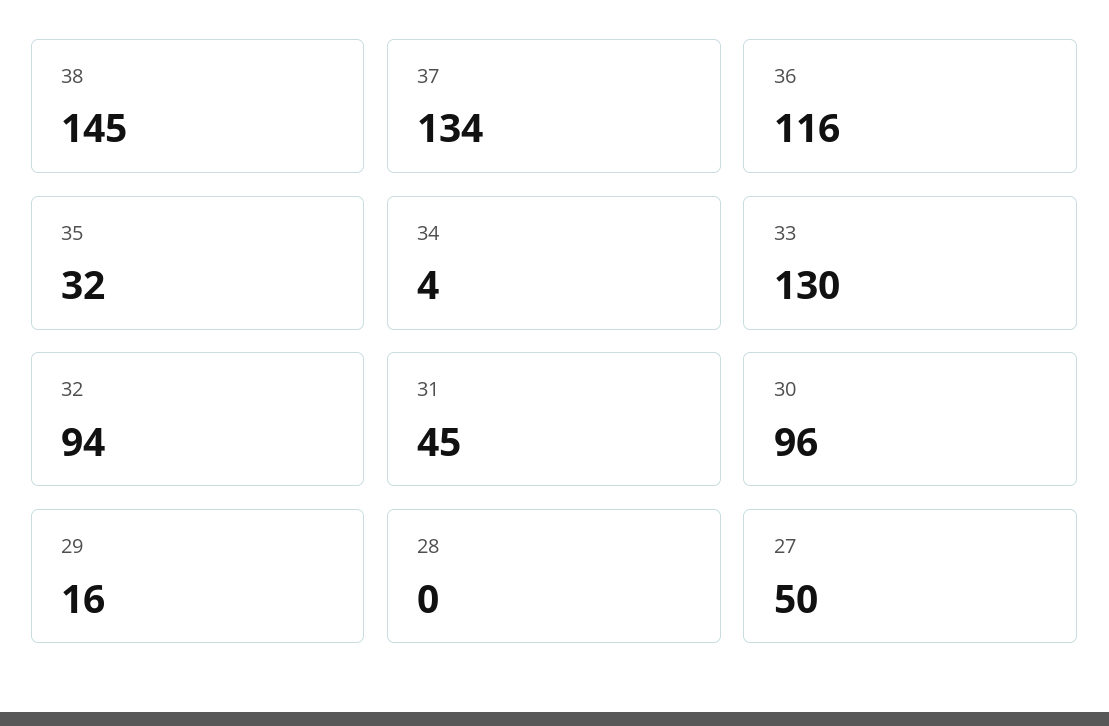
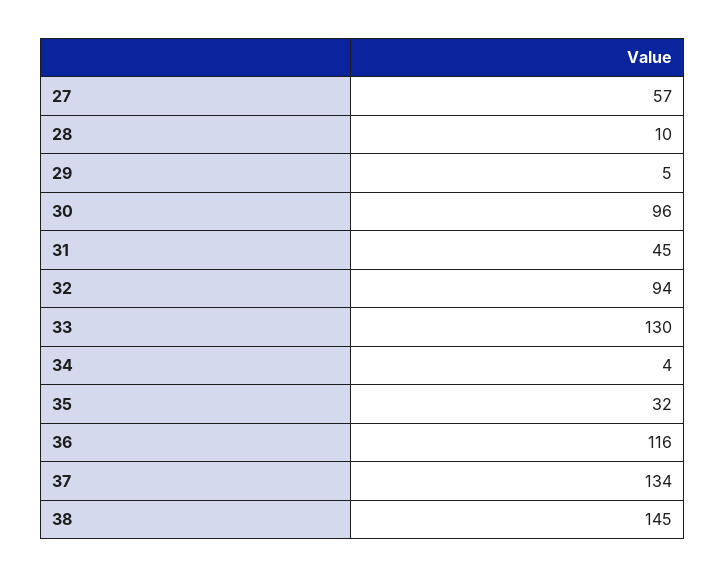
29: 16 -> 5
28: 0 -> 10
27: 50 -> 57

